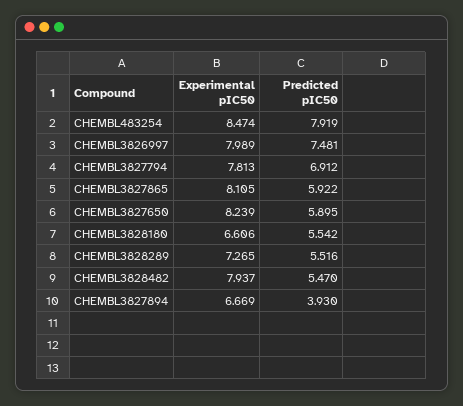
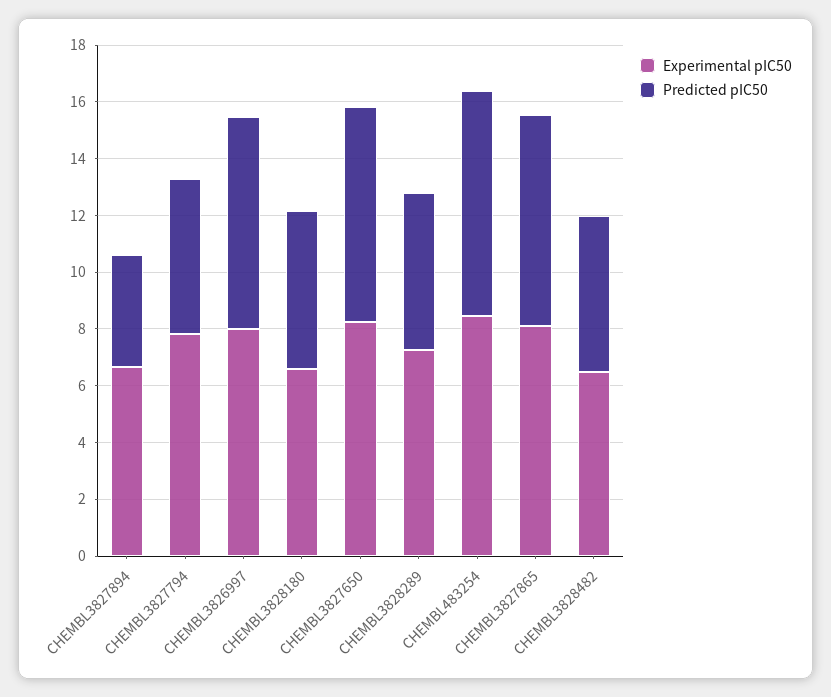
Predicted pIC50, CHEMBL3827794: 6.912 -> 5.5
Predicted pIC50, CHEMBL3827865: 5.922 -> 7.5
Predicted pIC50, CHEMBL3827650: 5.895 -> 7.5
Experimental pIC50, CHEMBL3828482: 7.937 -> 6.5

